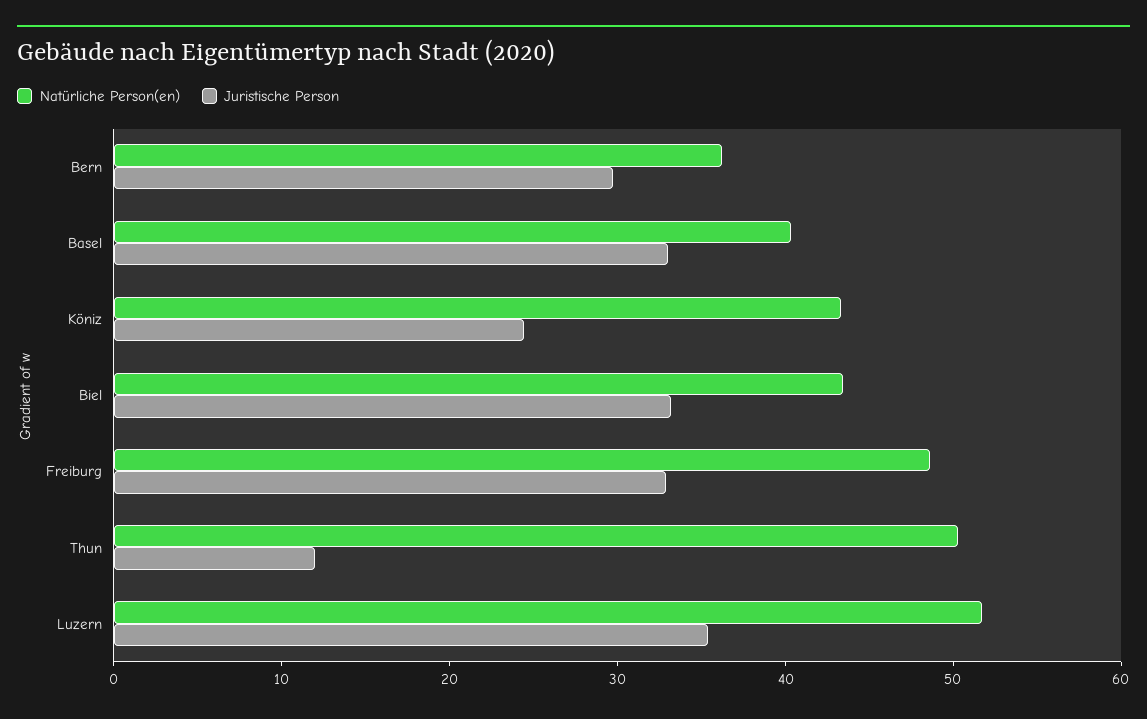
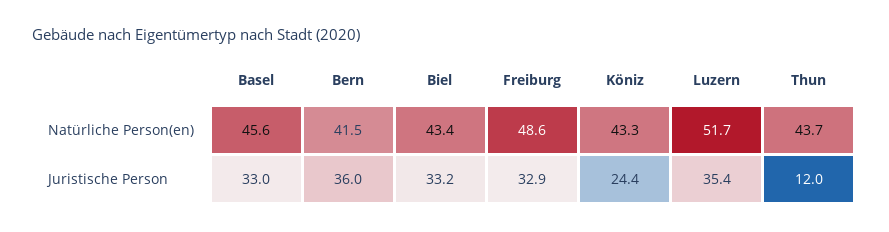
Natürliche Person(en), Bern: 36 -> 41.5
Juristische Person, Bern: 30 -> 36
Natürliche Person(en), Basel: 40 -> 45.6
Natürliche Person(en), Thun: 50 -> 43.7

